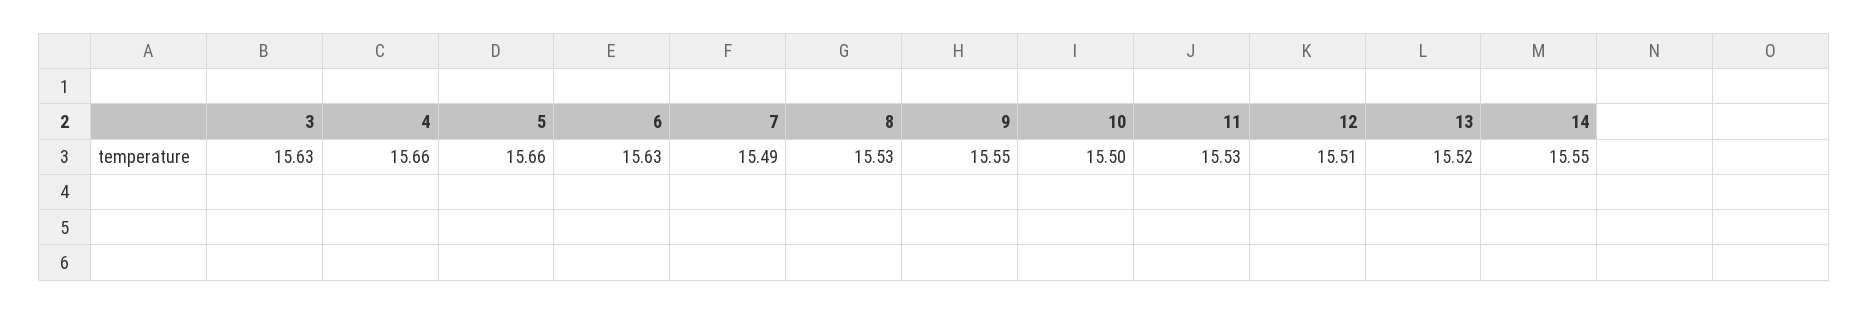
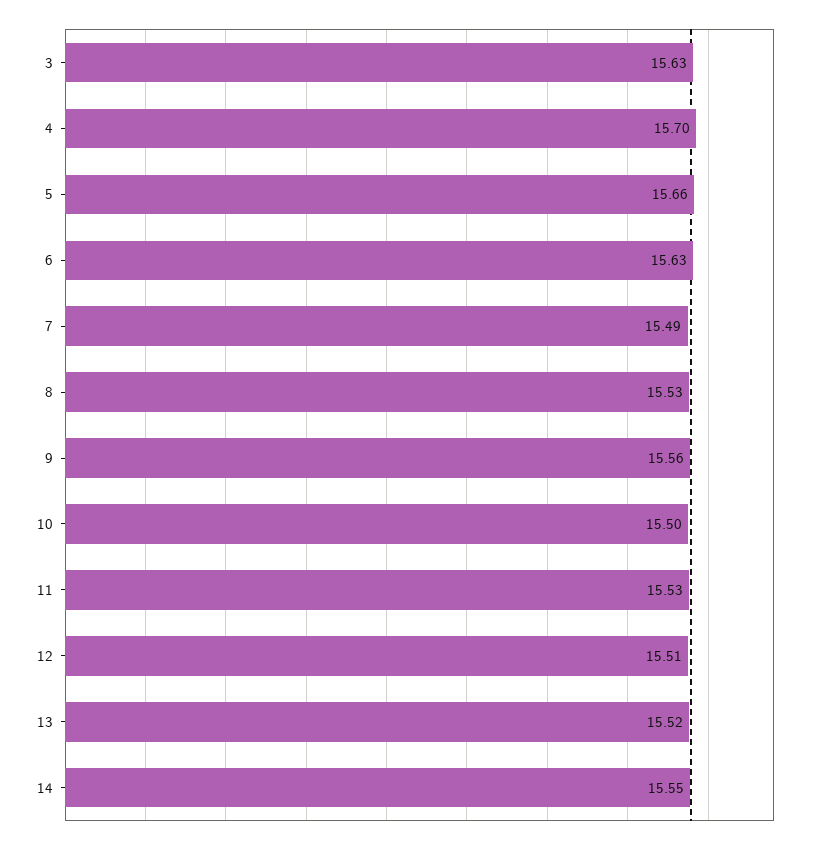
4: 15.66 -> 15.7
9: 15.55 -> 15.56

